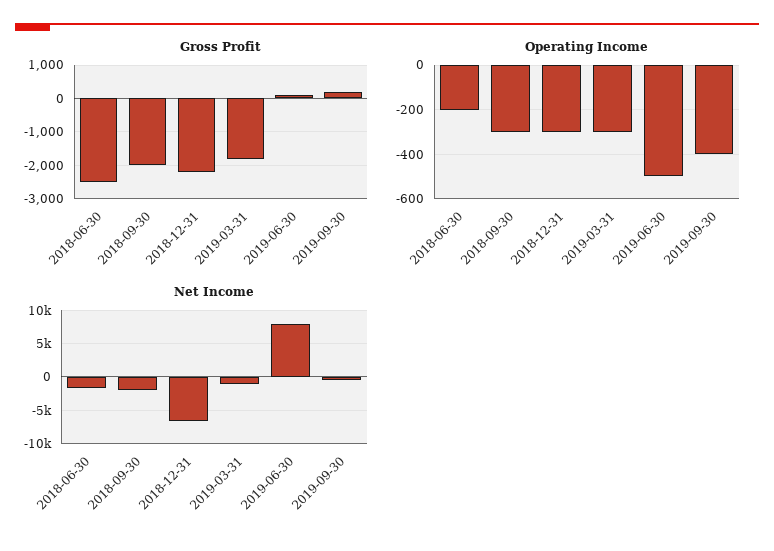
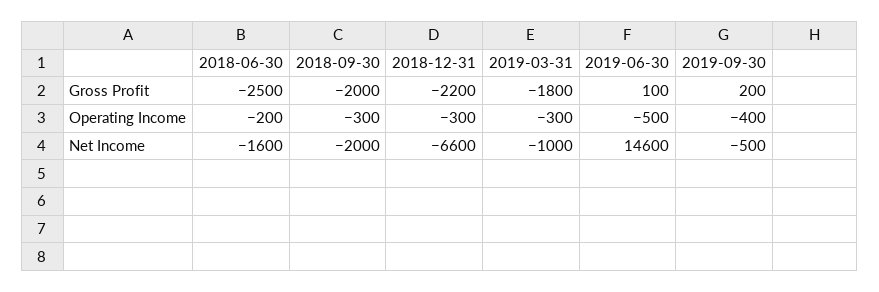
Net Income, 2019-06-30: 8000 -> 14600

